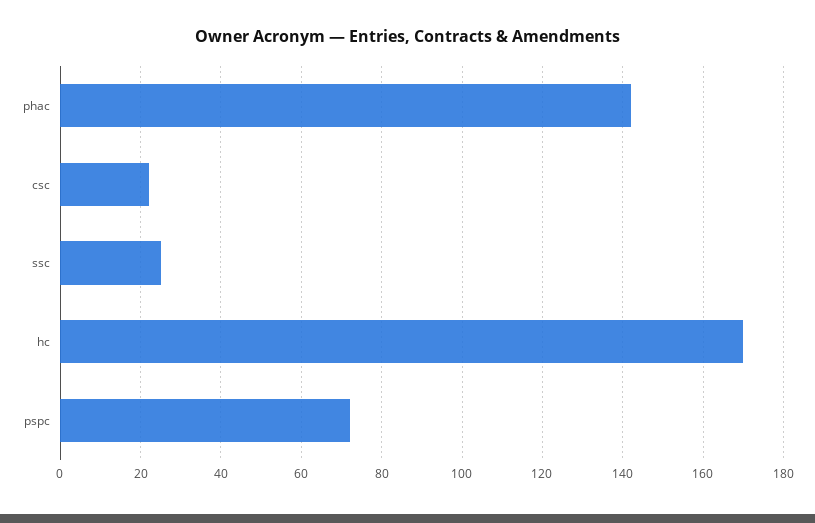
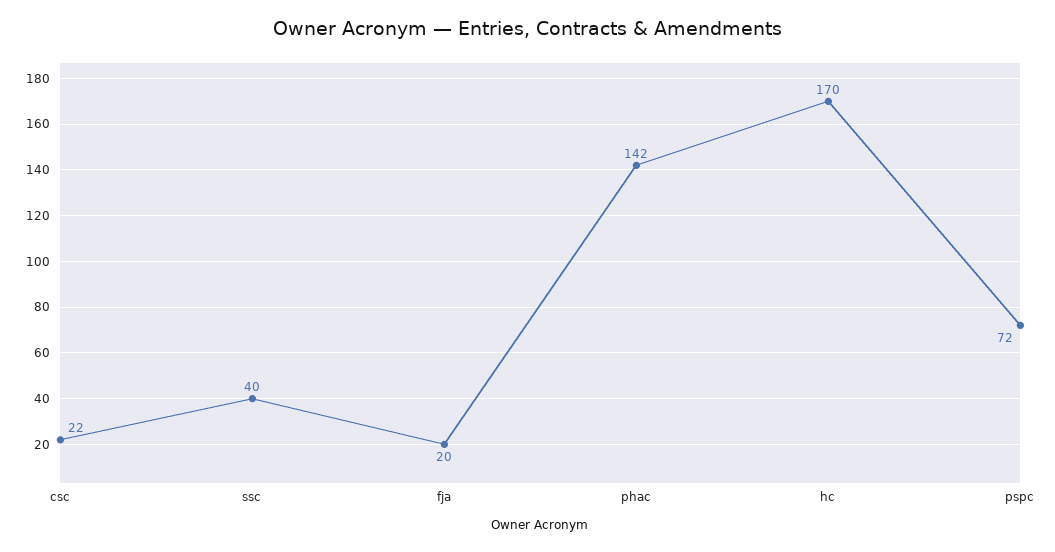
ssc: 25 -> 40
fja: none -> 20

